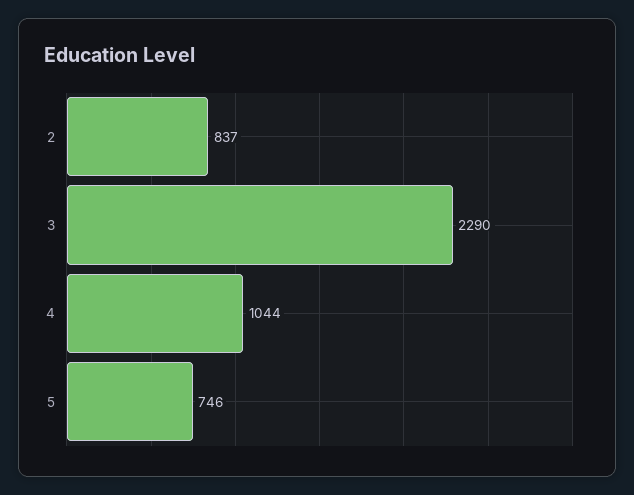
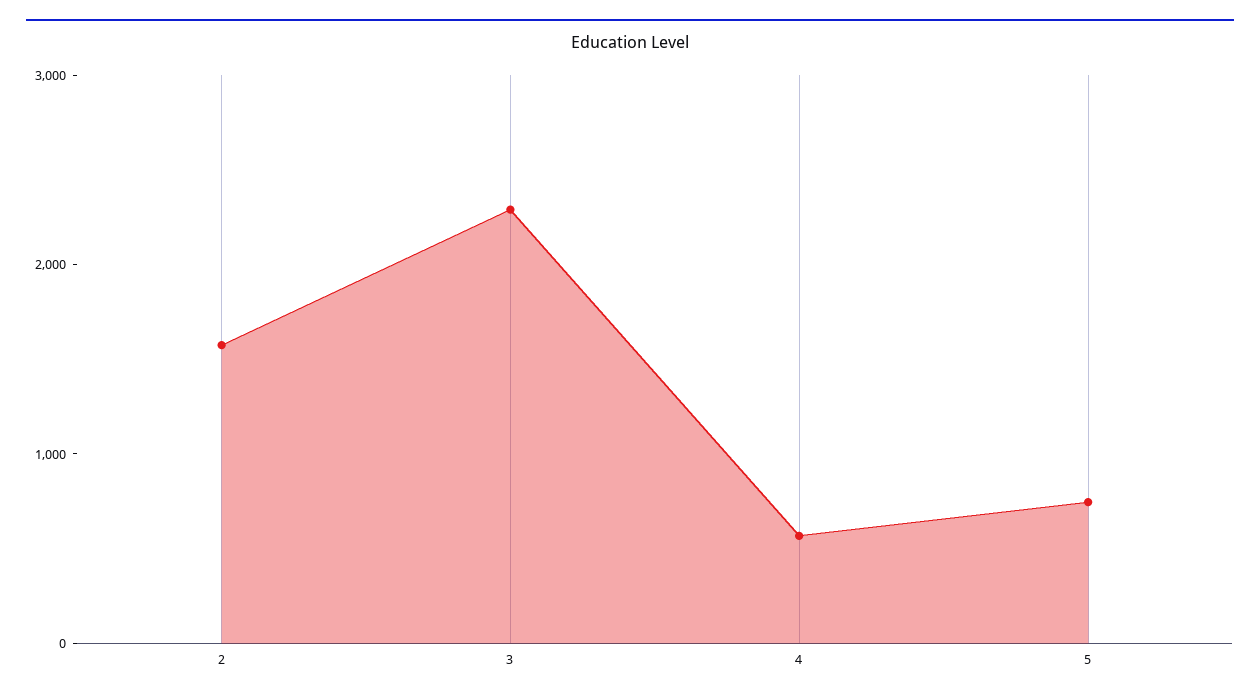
2: 837 -> 1600
4: 1044 -> 600

